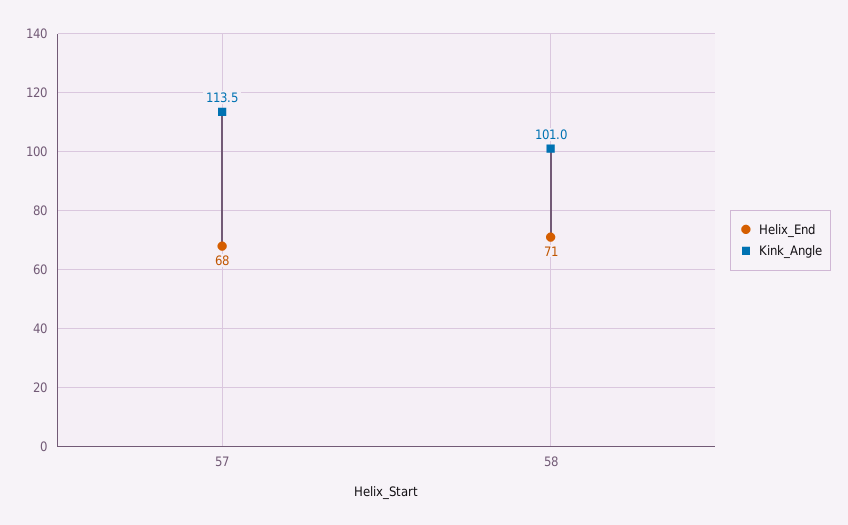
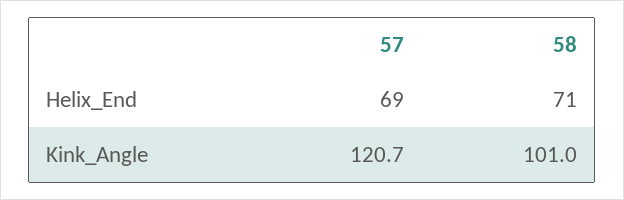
Helix_End, 57: 68 -> 69
Kink_Angle, 57: 113.5 -> 120.7

